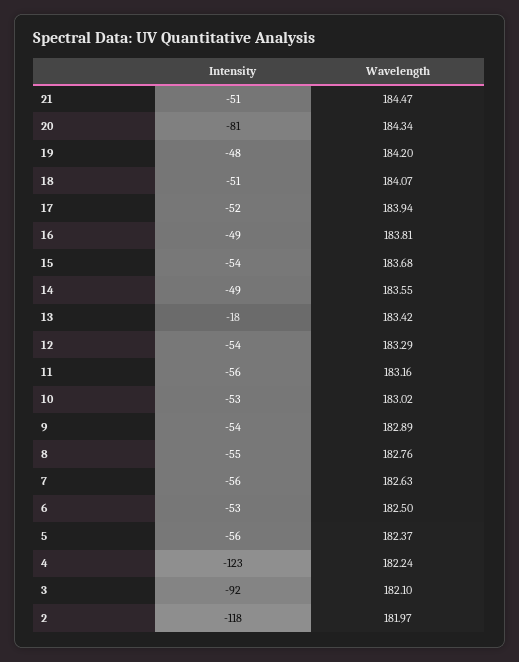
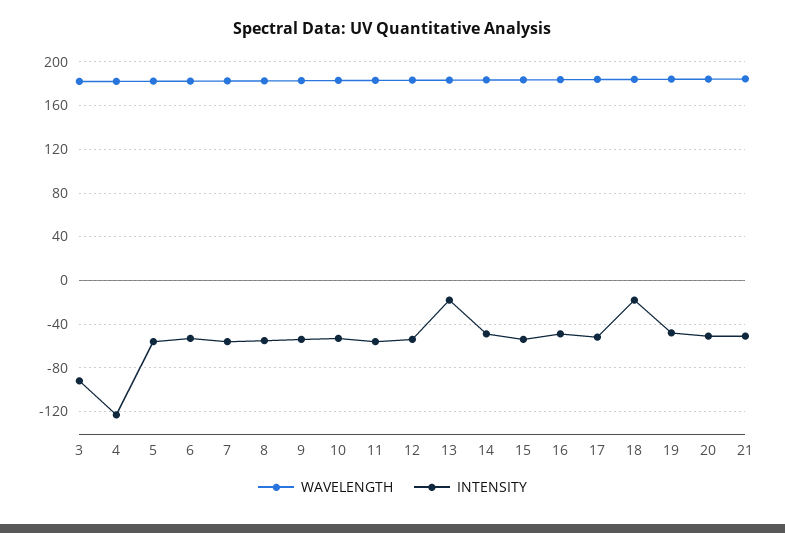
Intensity, 20: -81 -> -50
Intensity, 18: -51 -> -20
Intensity, 2: -118 -> none
Wavelength, 2: 181.97 -> none

